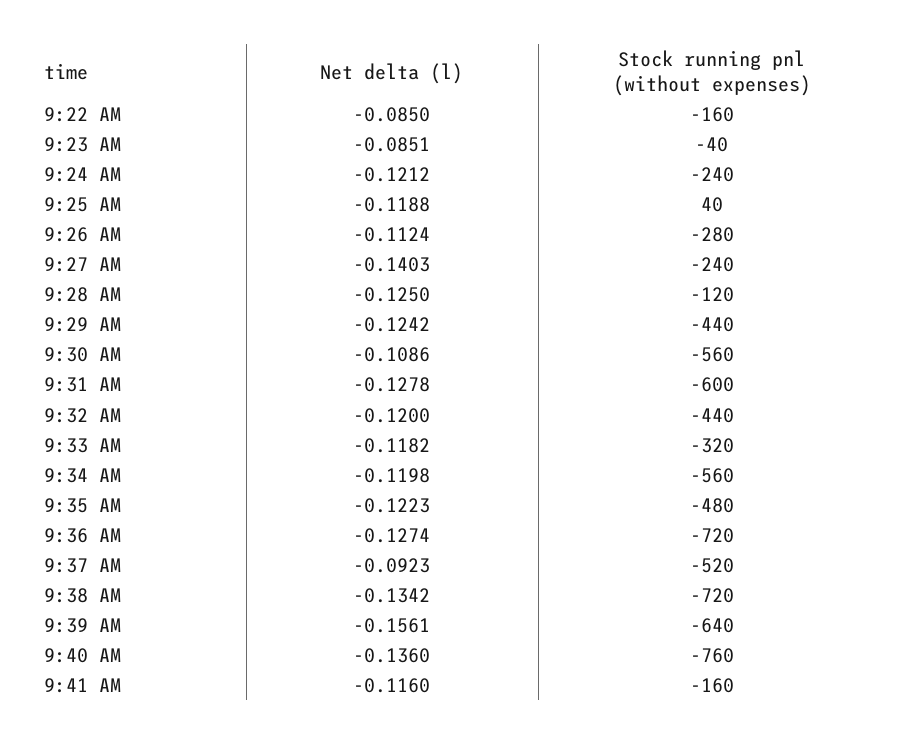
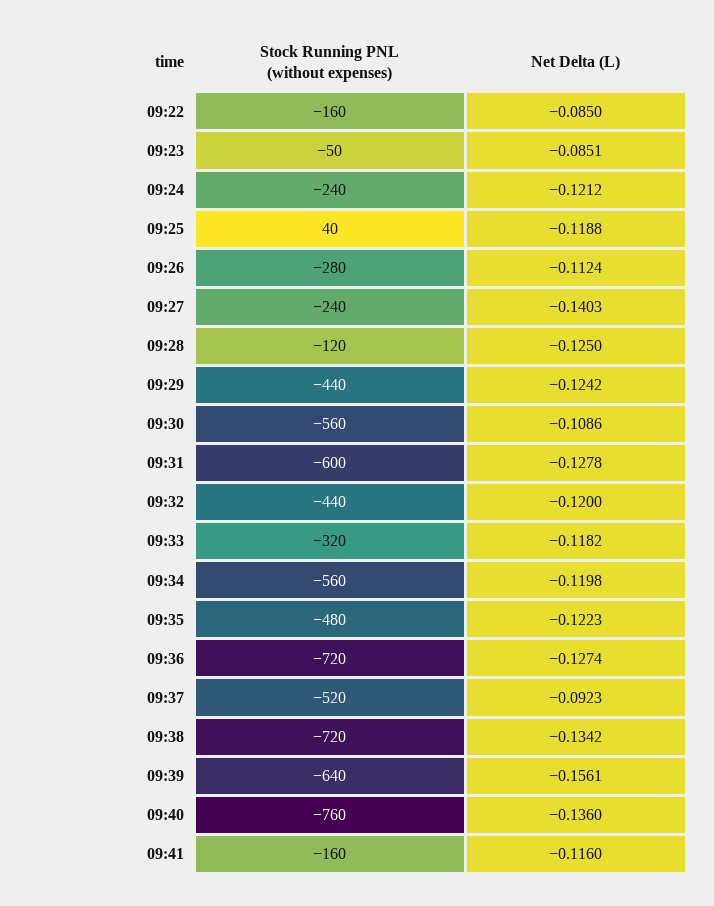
Stock running pnl (without expenses), 9:23 AM: -40 -> -50

